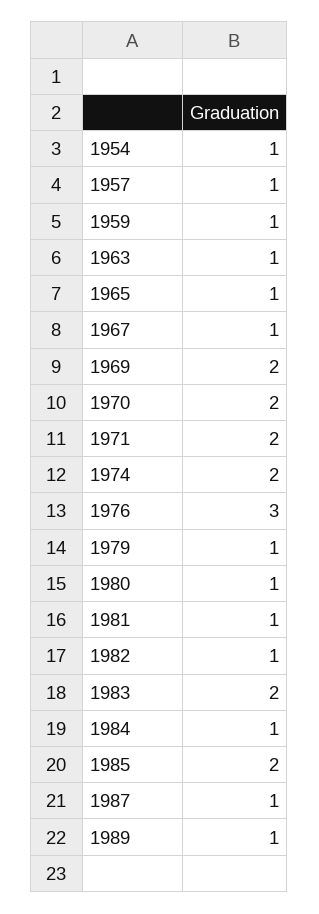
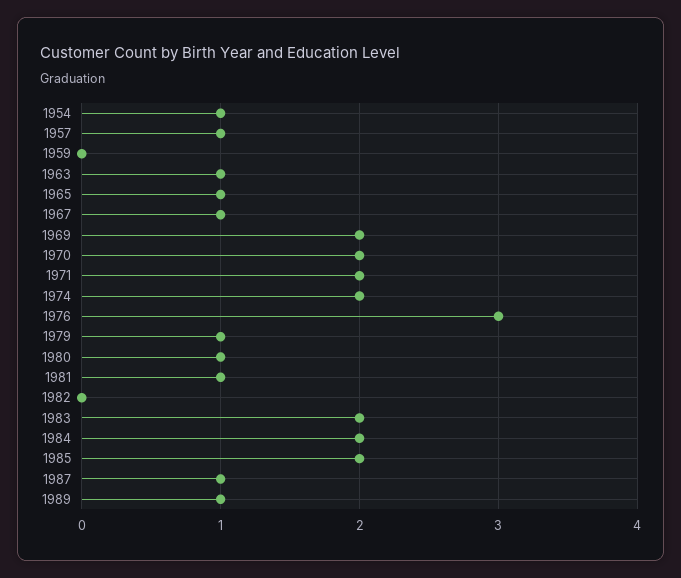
1959: 1 -> 0
1982: 1 -> 0
1984: 1 -> 2

